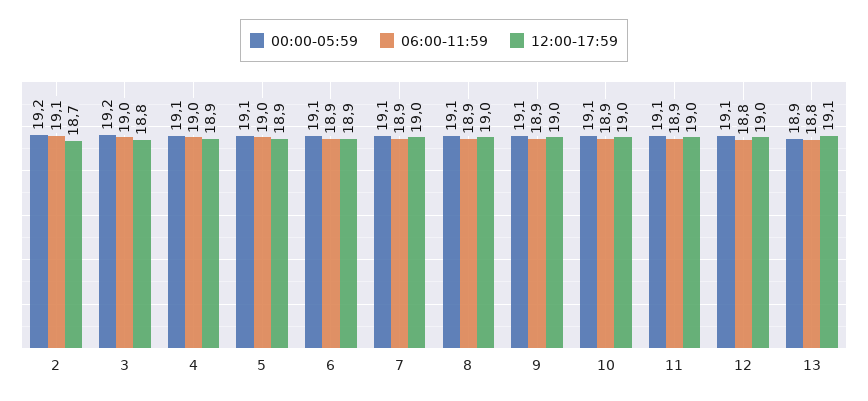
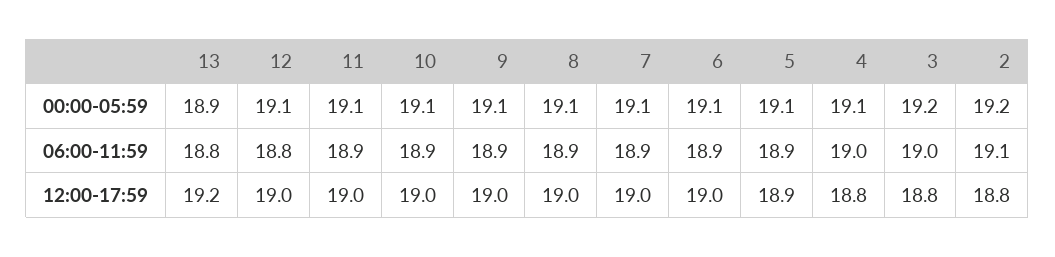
12:00-17:59, 2: 18.7 -> 18.8
12:00-17:59, 4: 18.9 -> 18.8
06:00-11:59, 5: 19 -> 18.9
12:00-17:59, 6: 18.9 -> 19
12:00-17:59, 13: 19.1 -> 19.2

